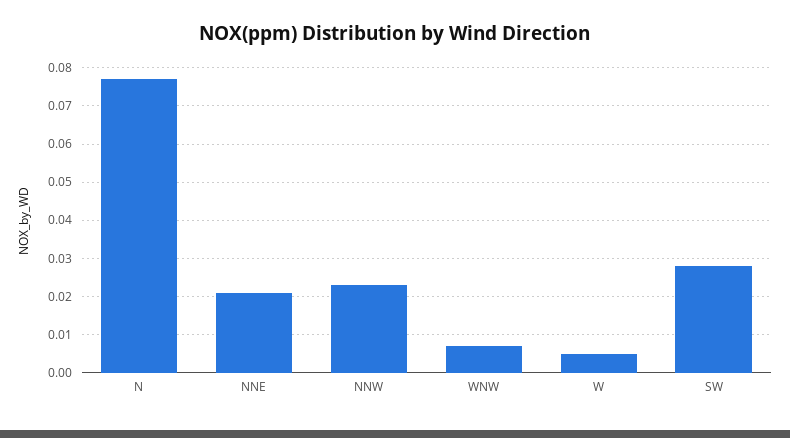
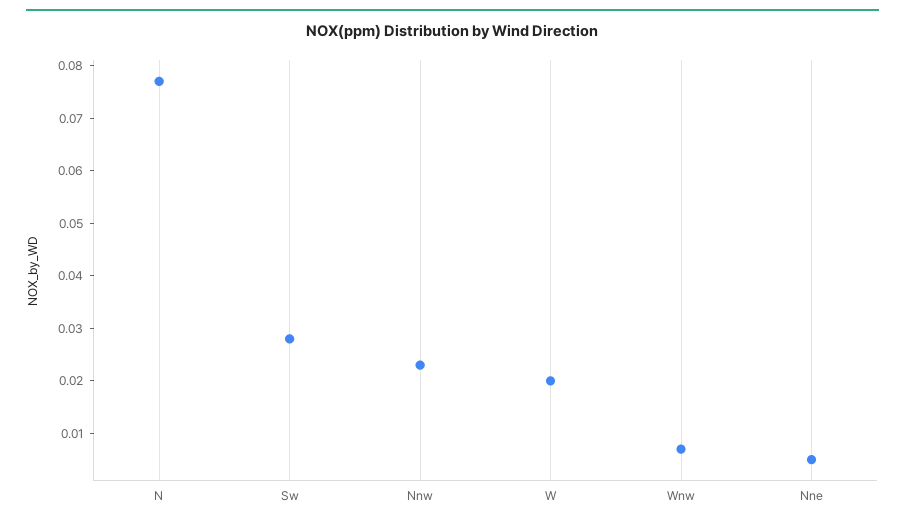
NNE: 0.02 -> 0.005
W: 0.005 -> 0.02

